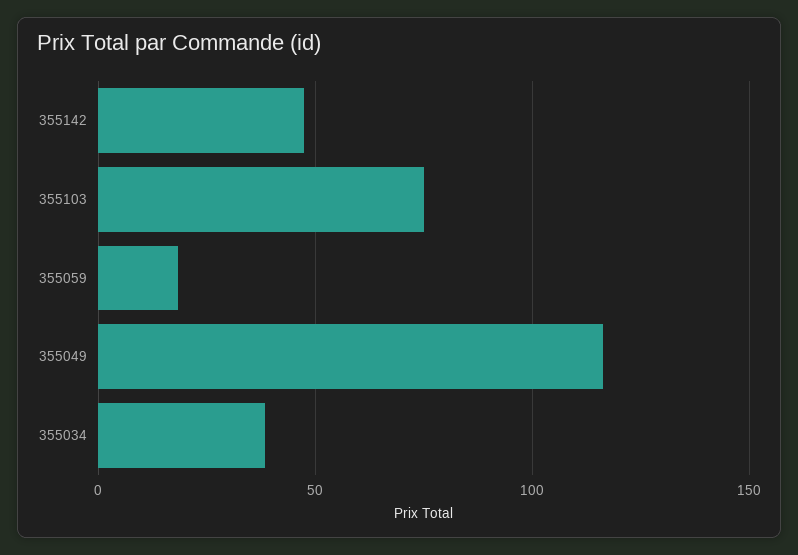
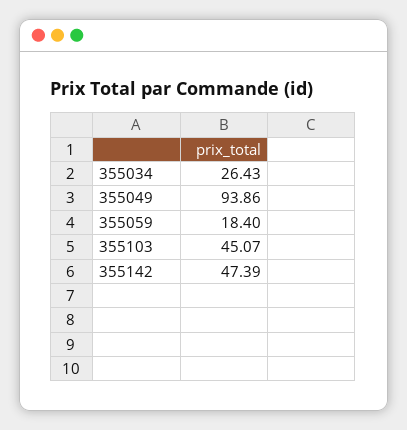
355103: 75 -> 45.07
355049: 115 -> 93.86
355034: 40 -> 26.43

